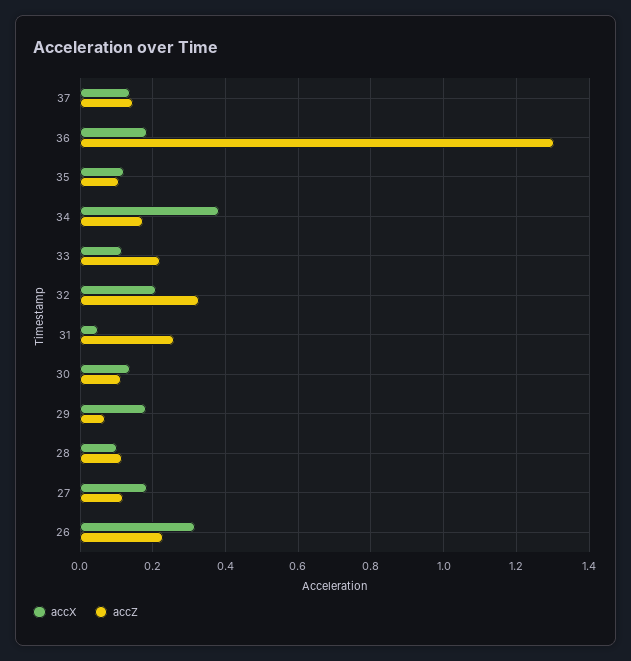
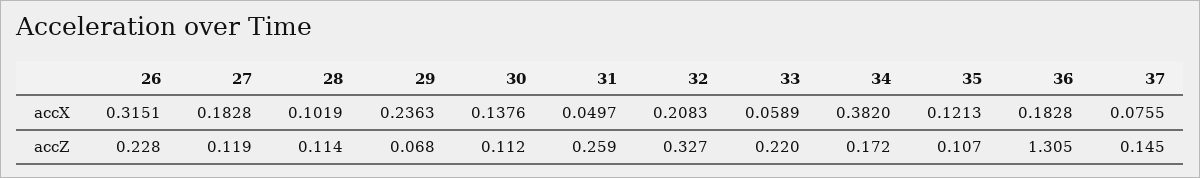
accX, 37: 0.14 -> 0.0755
accX, 33: 0.12 -> 0.0589
accX, 29: 0.18 -> 0.2363

